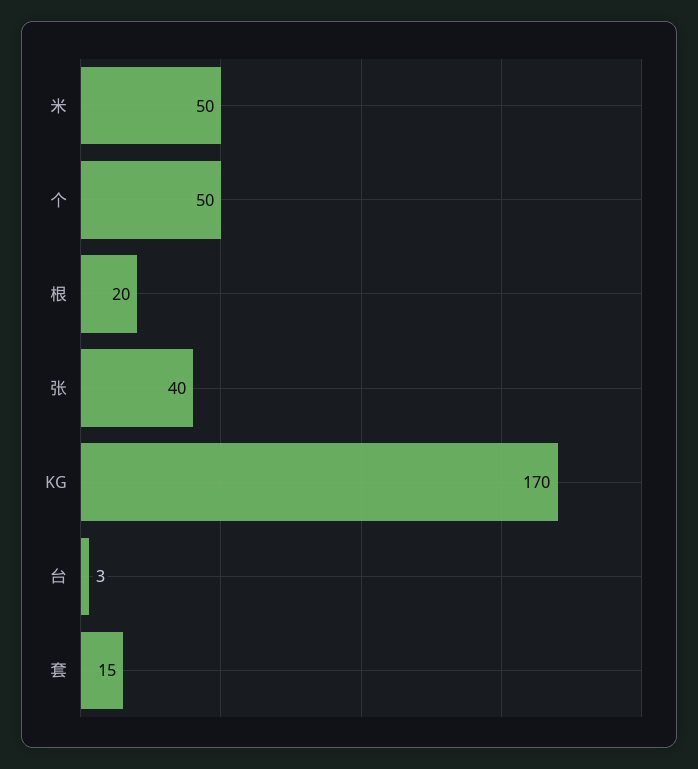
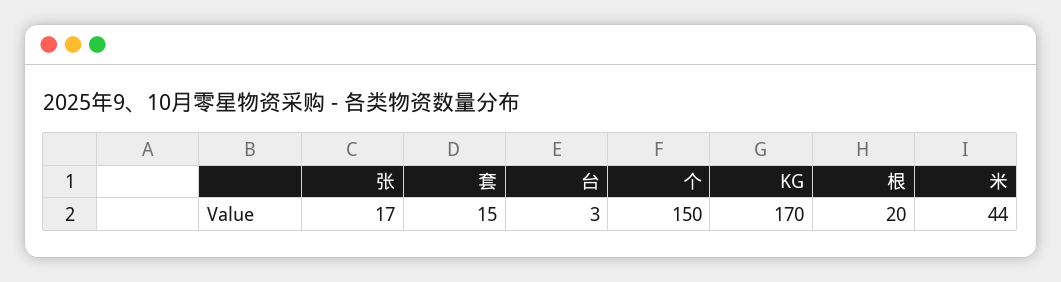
米: 50 -> 44
个: 50 -> 150
张: 40 -> 17

